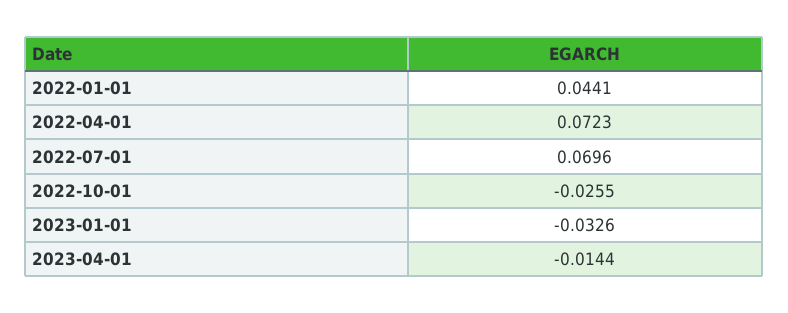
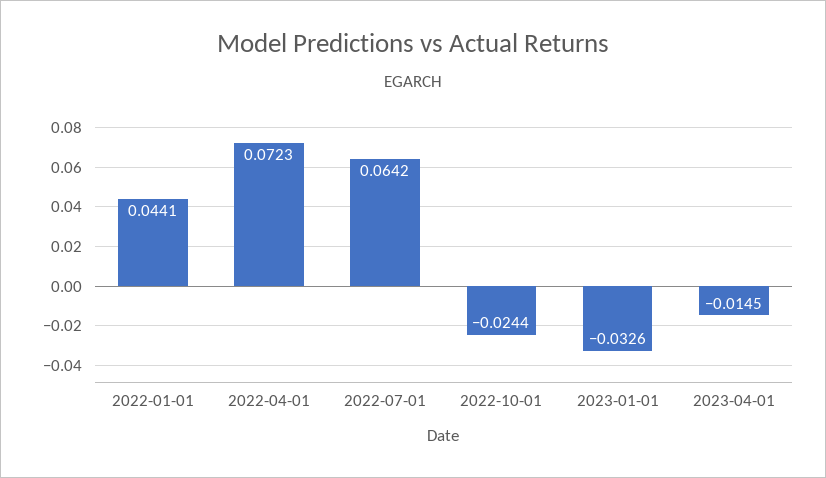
2022-07-01: 0.0696 -> 0.0642
2022-10-01: -0.0255 -> -0.0244
2023-04-01: -0.0144 -> -0.0145

